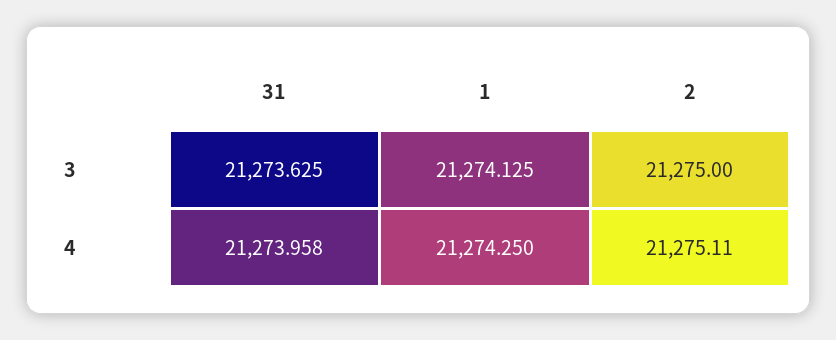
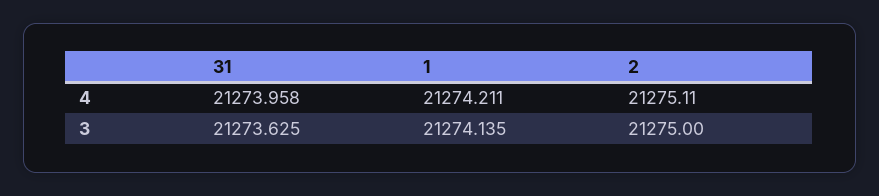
1, 3: 21274.125 -> 21274.135
1, 4: 21274.25 -> 21274.211

